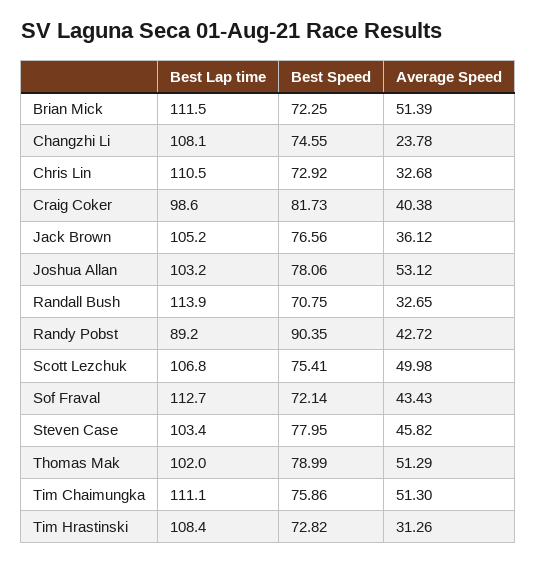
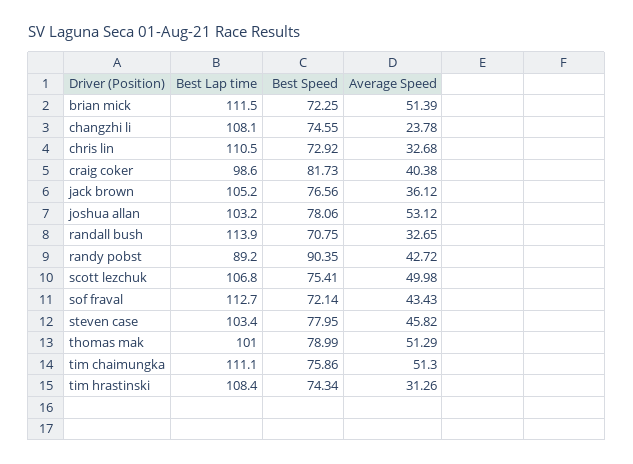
Best Lap time, Thomas Mak: 102 -> 101
Best Speed, Tim Hrastinski: 72.82 -> 74.34

